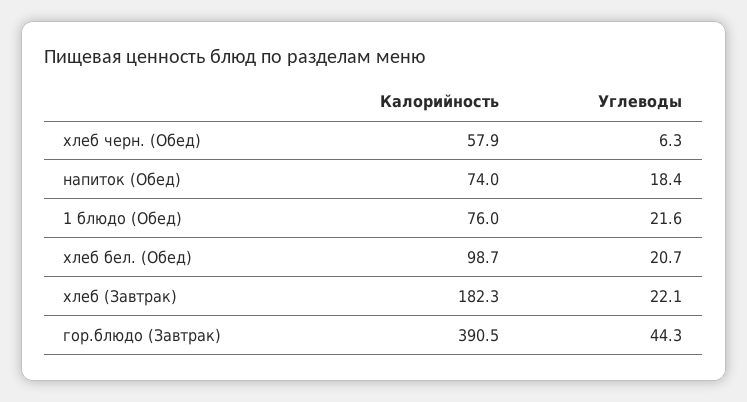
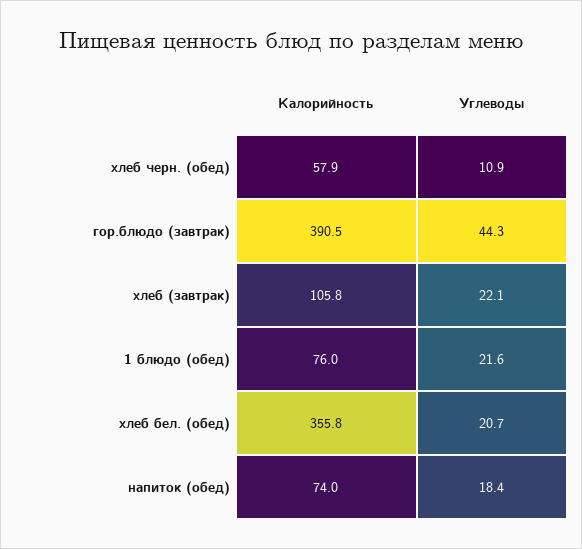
Углеводы, хлеб черн. (Обед): 6.3 -> 10.9
Калорийность, хлеб бел. (Обед): 98.7 -> 355.8
Калорийность, хлеб (Завтрак): 182.3 -> 105.8

